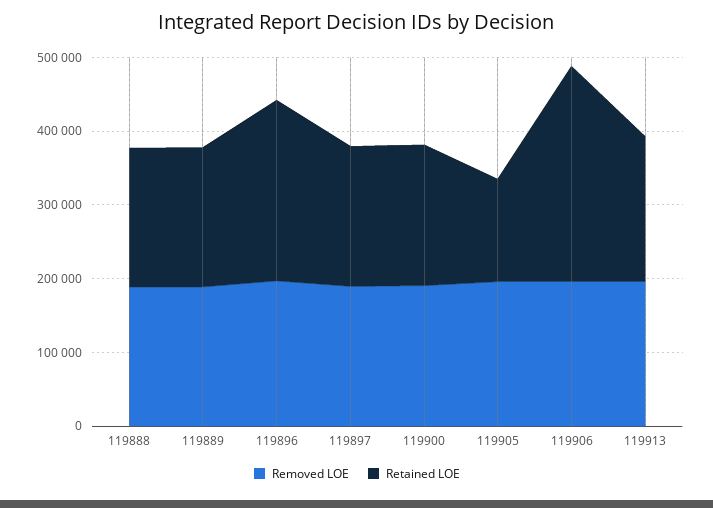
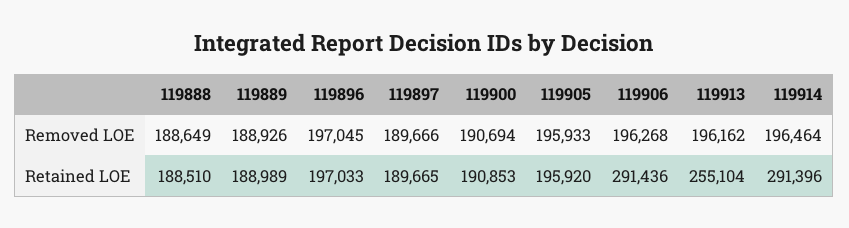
Retained LOE, 119896: 240000 -> 197033
Retained LOE, 119905: 140000 -> 195920
Retained LOE, 119913: 200000 -> 255104
Removed LOE, 119914: none -> 196464
Retained LOE, 119914: none -> 291396

